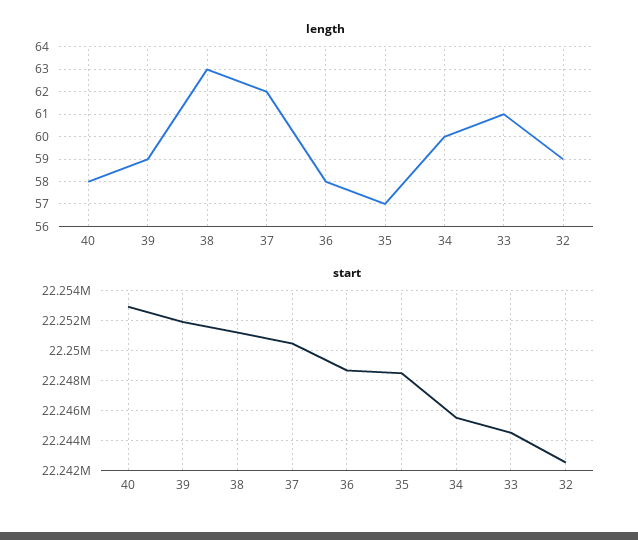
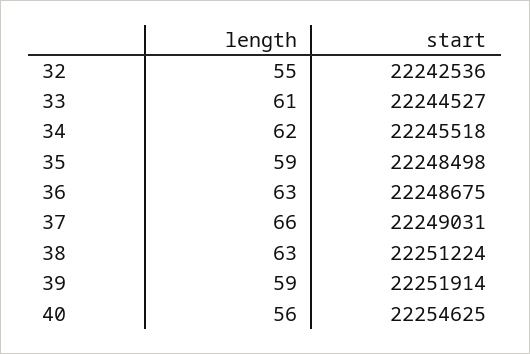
length, 40: 58 -> 56
length, 37: 62 -> 66
length, 36: 58 -> 63
length, 35: 57 -> 59
length, 34: 60 -> 62
length, 32: 59 -> 55
start, 40: 22253000 -> 22254625
start, 37: 22250500 -> 22249031

